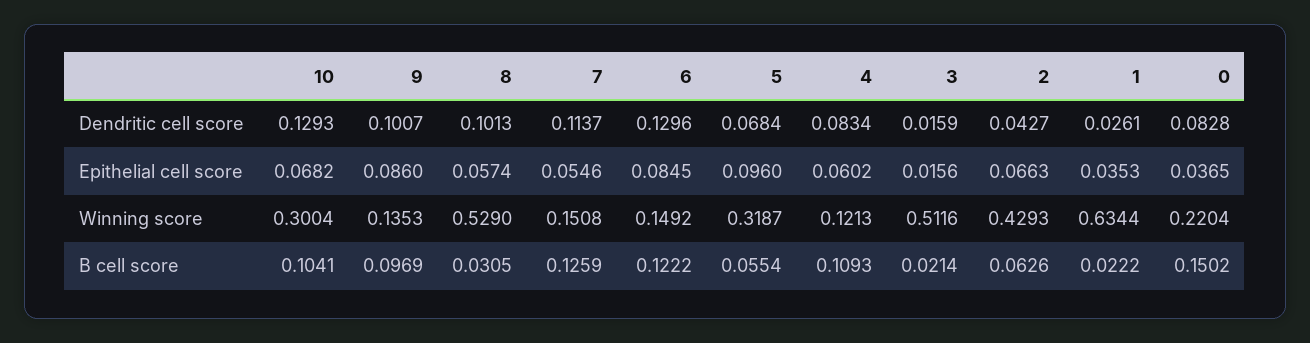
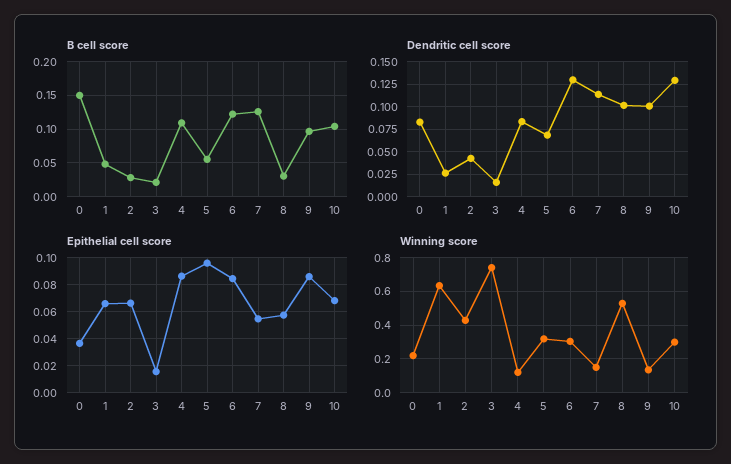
Epithelial cell score, 4: 0.0602 -> 0.085
Epithelial cell score, 1: 0.0353 -> 0.065
Winning score, 6: 0.1492 -> 0.3
Winning score, 3: 0.5116 -> 0.75
B cell score, 2: 0.0626 -> 0.03
B cell score, 1: 0.0222 -> 0.05

